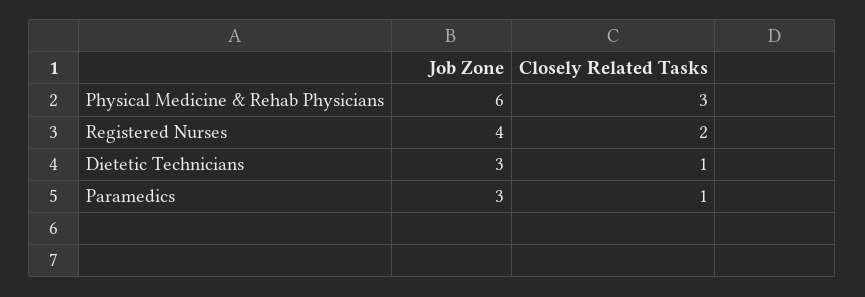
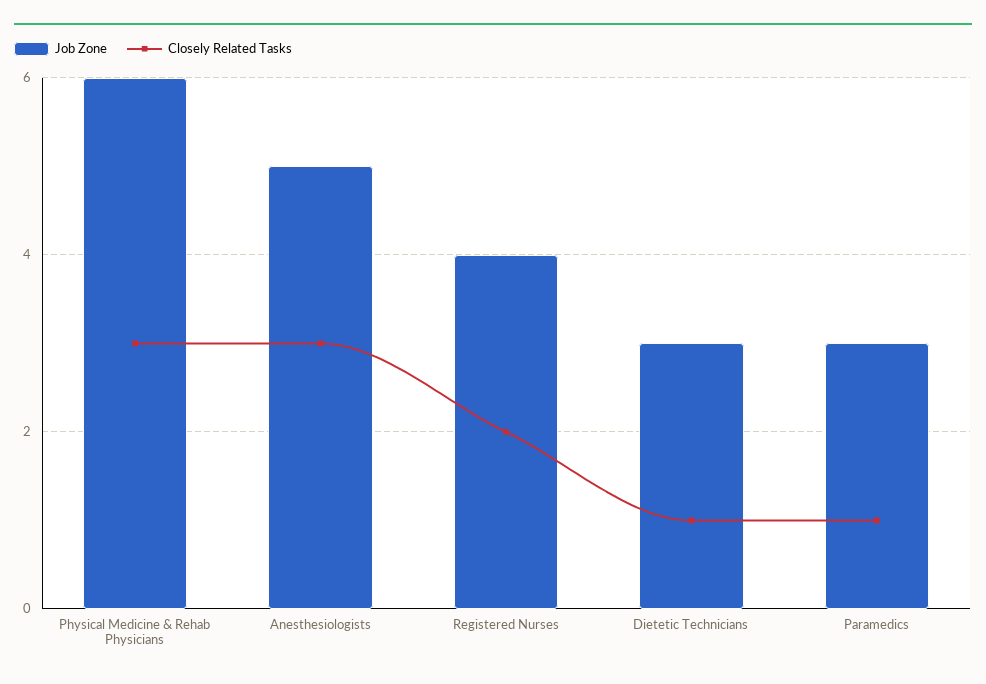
Job Zone, Anesthesiologists: none -> 5
Closely Related Tasks, Anesthesiologists: none -> 3

